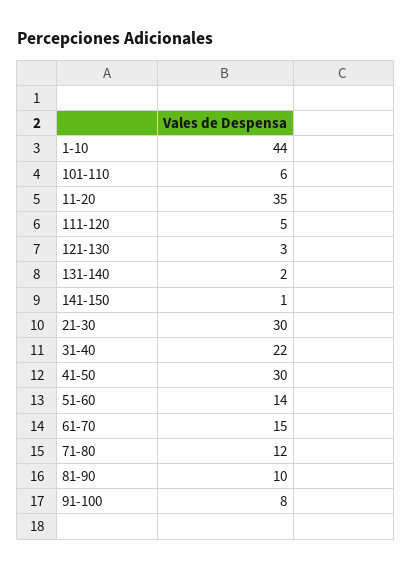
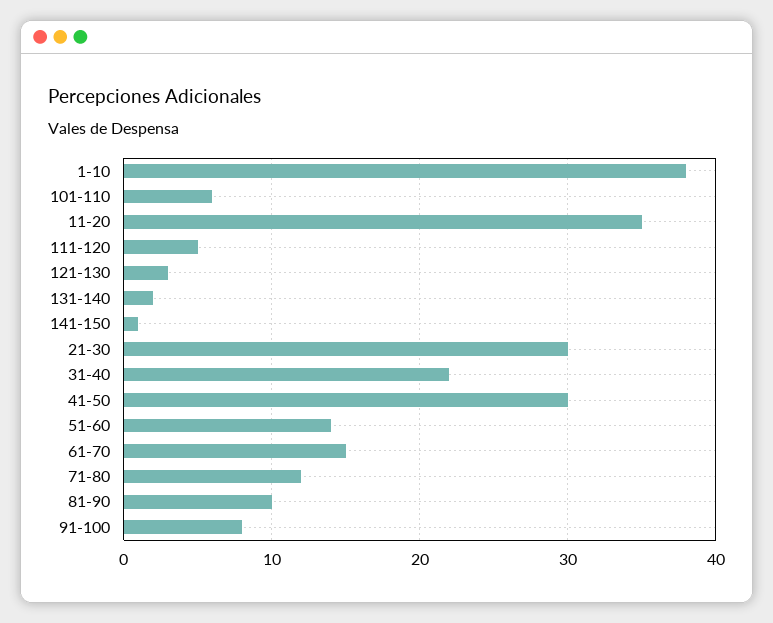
1-10: 44 -> 38

